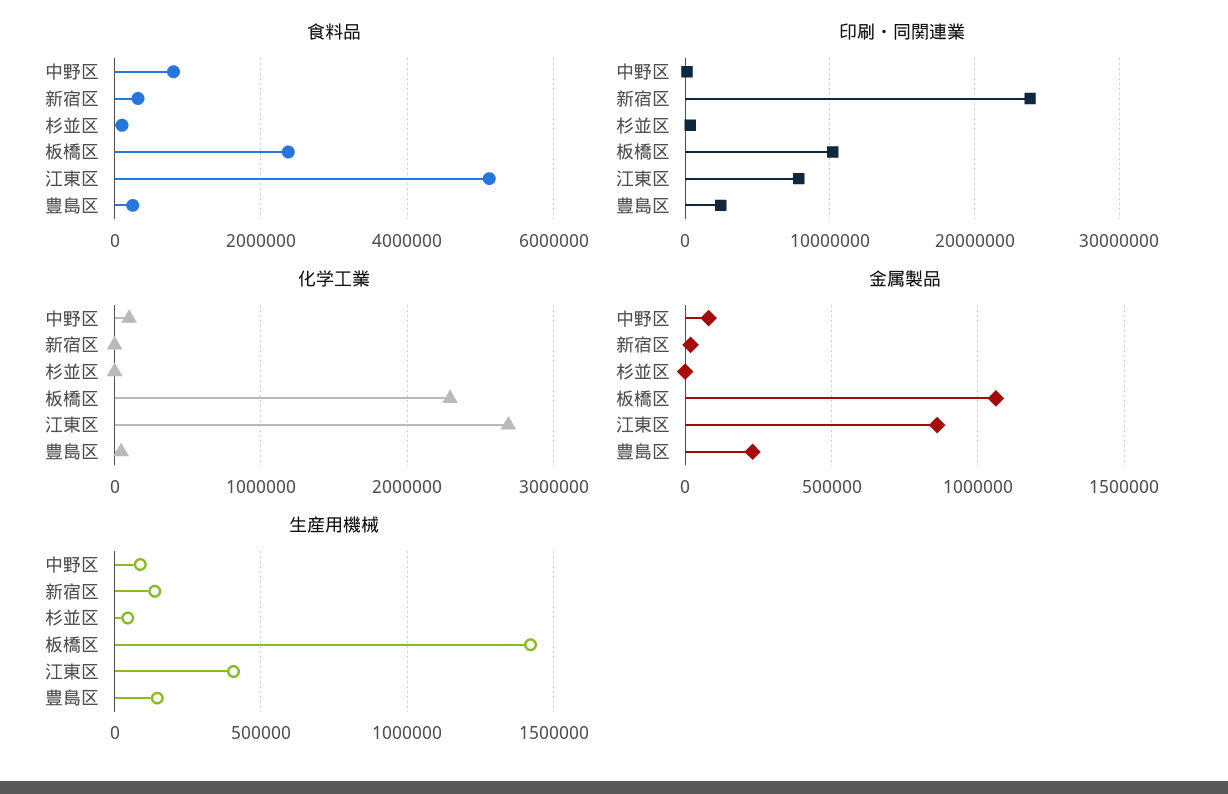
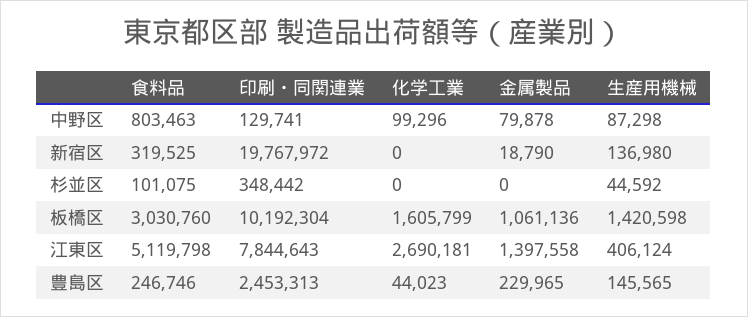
食料品, 板橋区: 2400000 -> 3030760
印刷・同関連業, 新宿区: 24000000 -> 19767972
化学工業, 板橋区: 2300000 -> 1605799
金属製品, 江東区: 850000 -> 1397558

